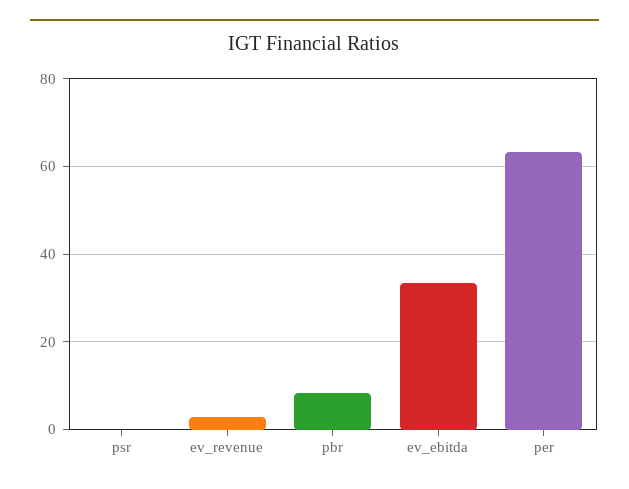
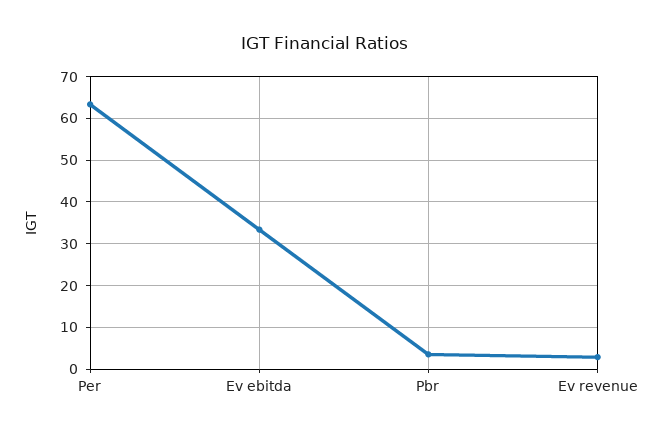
psr: 0 -> none
pbr: 8 -> 4

